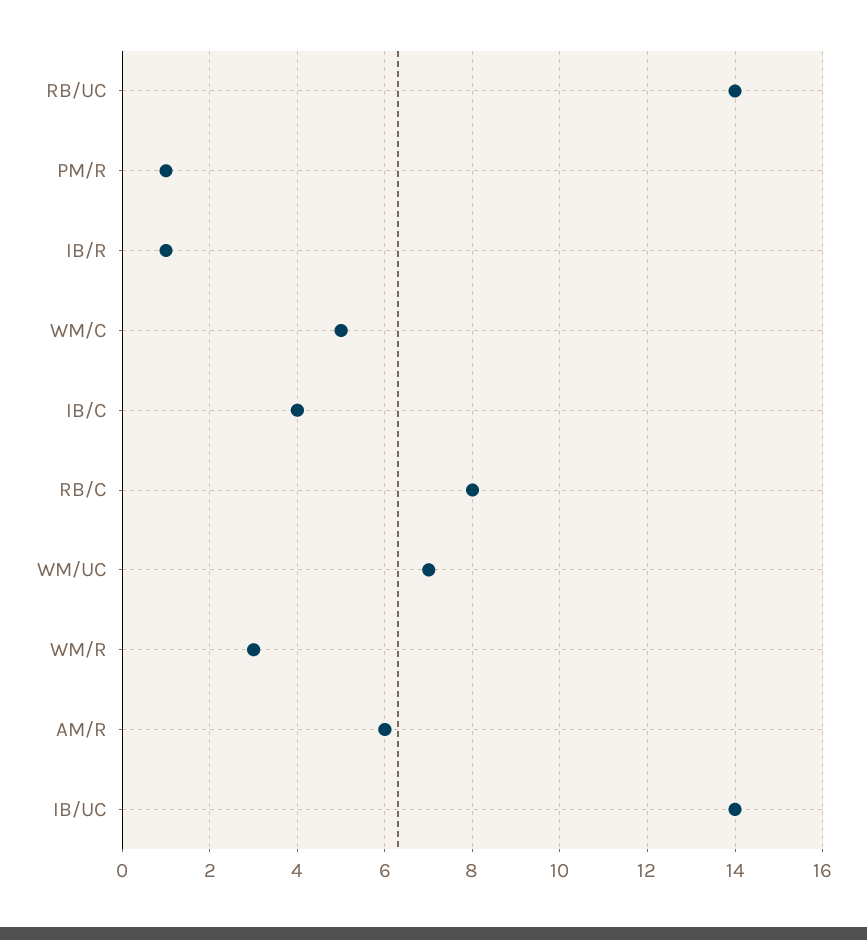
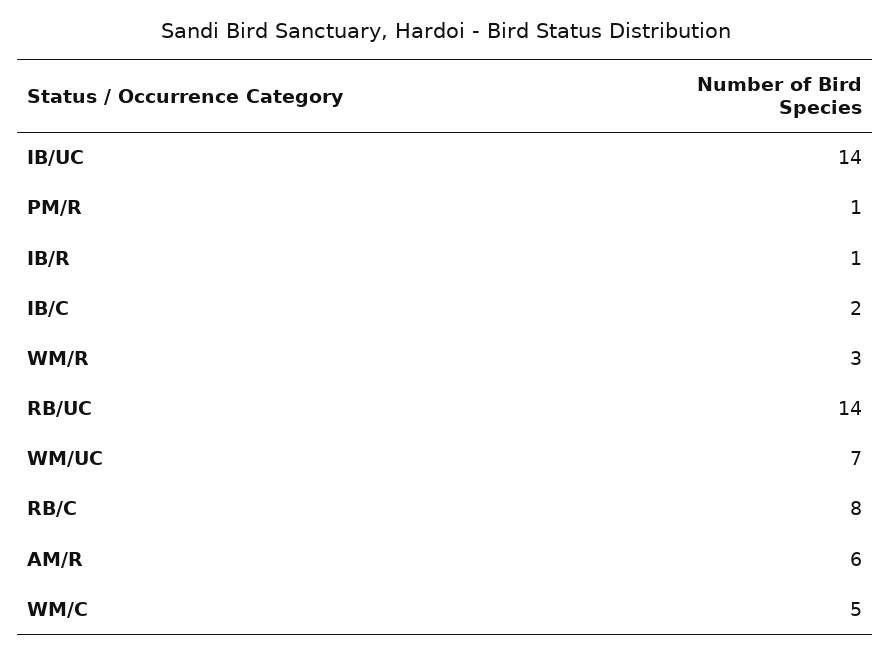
IB/C: 4 -> 2

